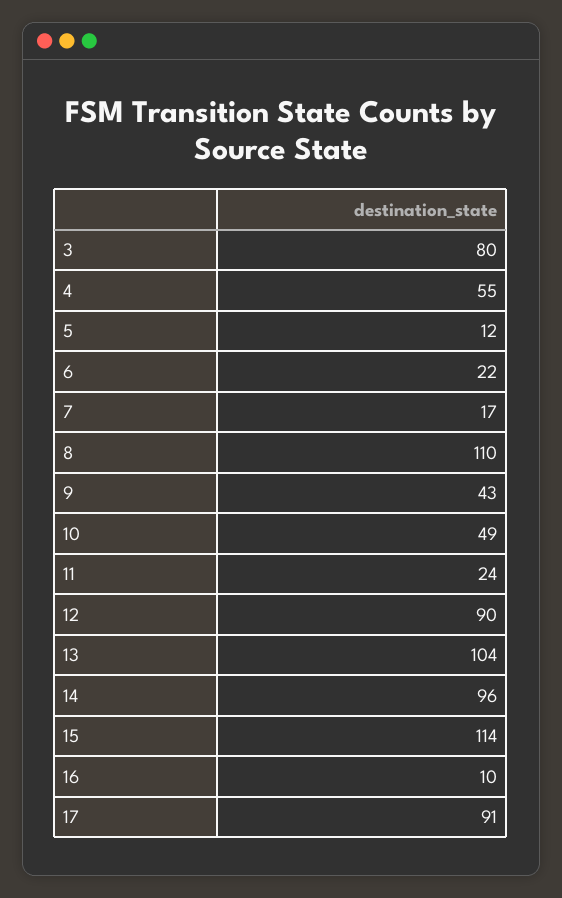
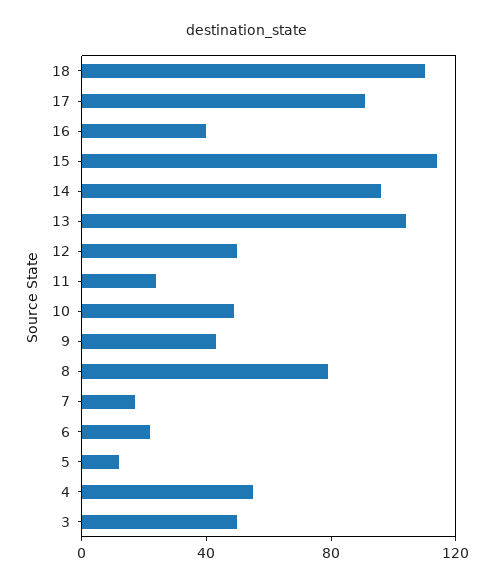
3: 80 -> 50
8: 110 -> 80
12: 90 -> 50
16: 10 -> 40
18: none -> 110

